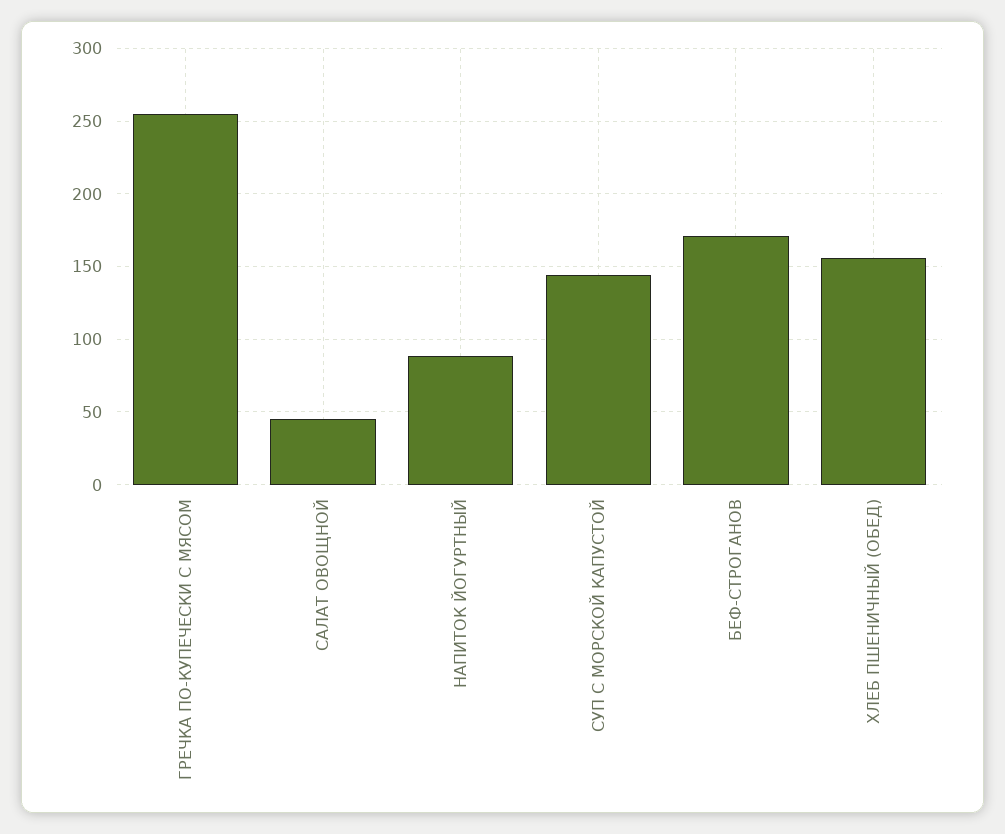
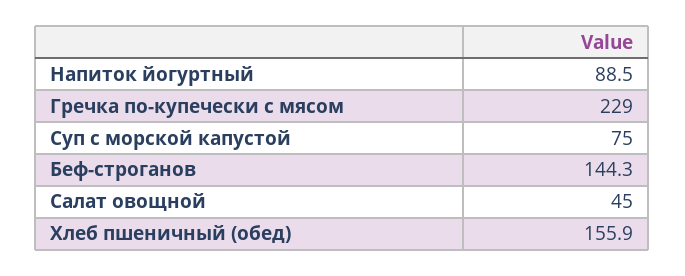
ГРЕЧКА ПО-КУПЕЧЕСКИ С МЯСОМ: 255 -> 229
СУП С МОРСКОЙ КАПУСТОЙ: 145 -> 75
БЕФ-СТРОГАНОВ: 170 -> 144.3

